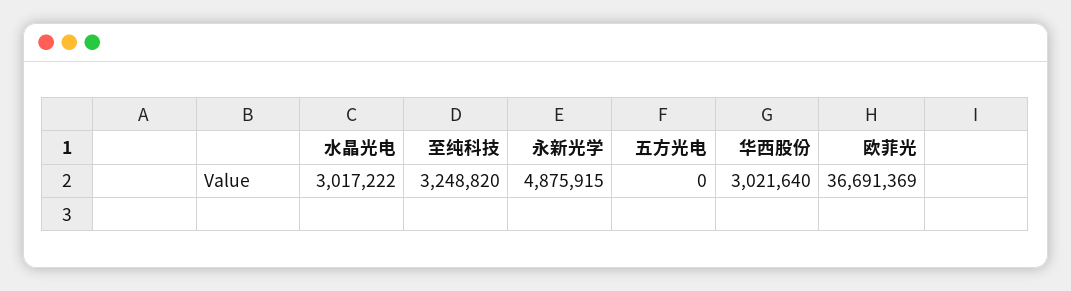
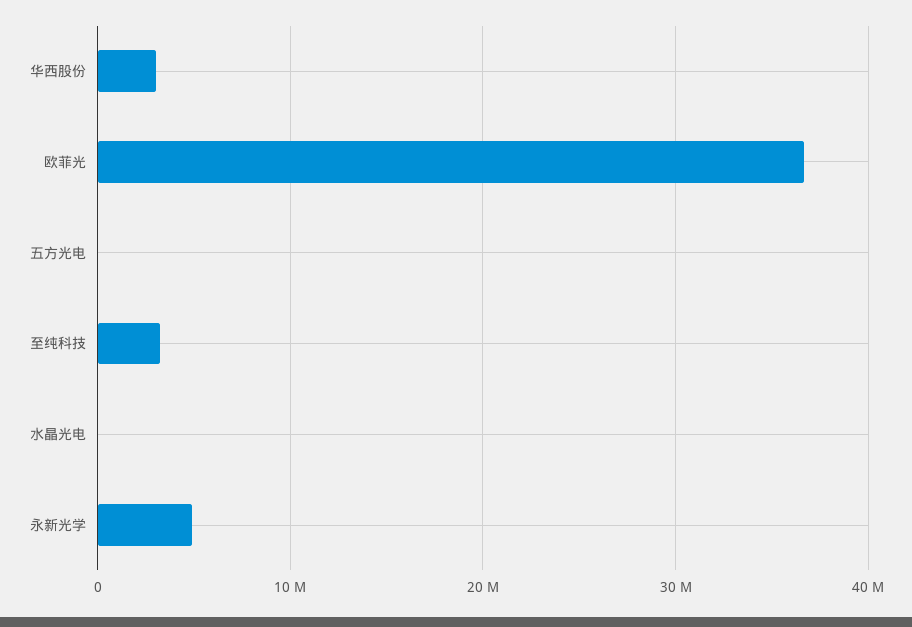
水晶光电: 3017222 -> 0

